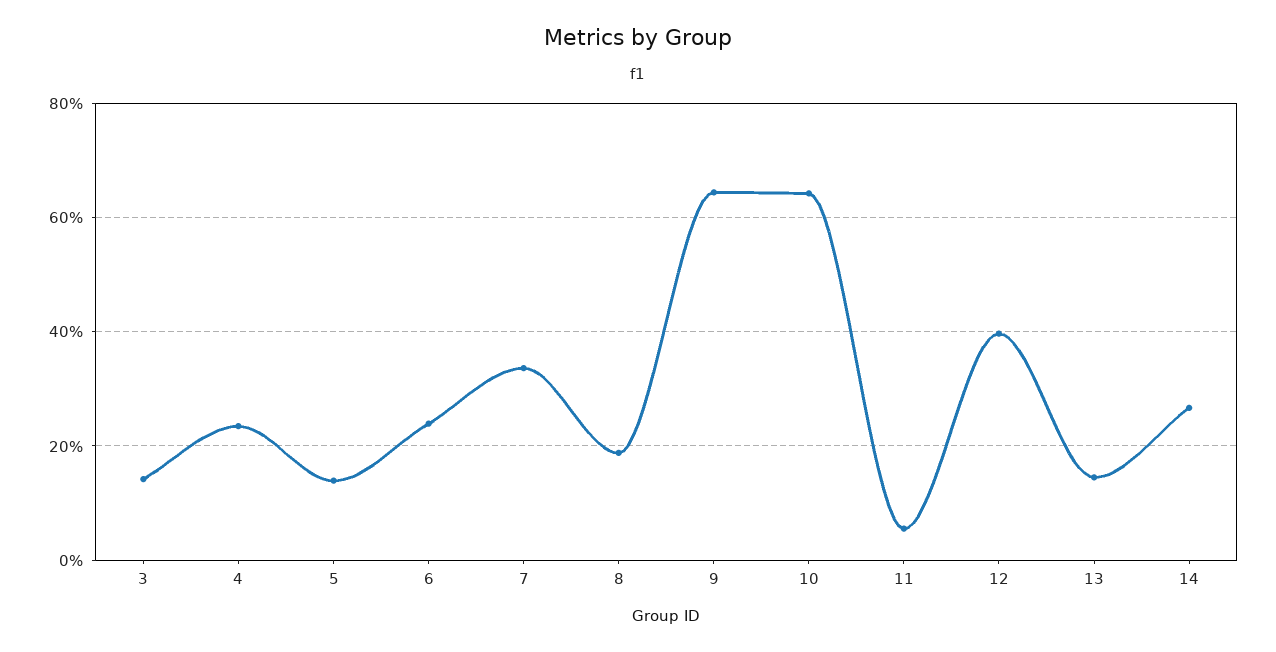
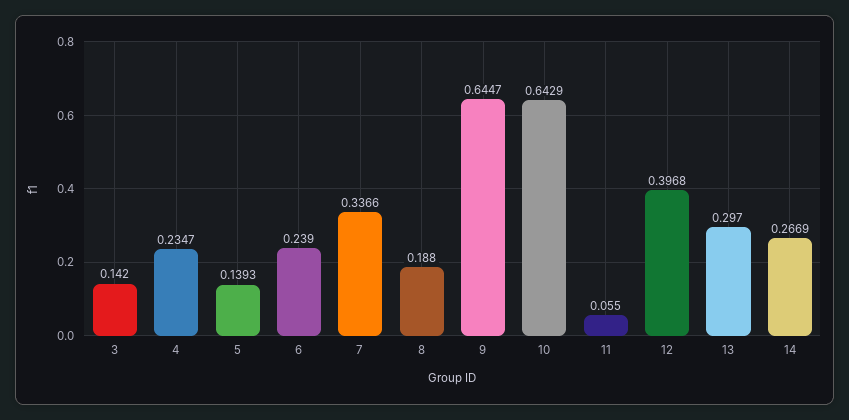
13: 0.14 -> 0.297

